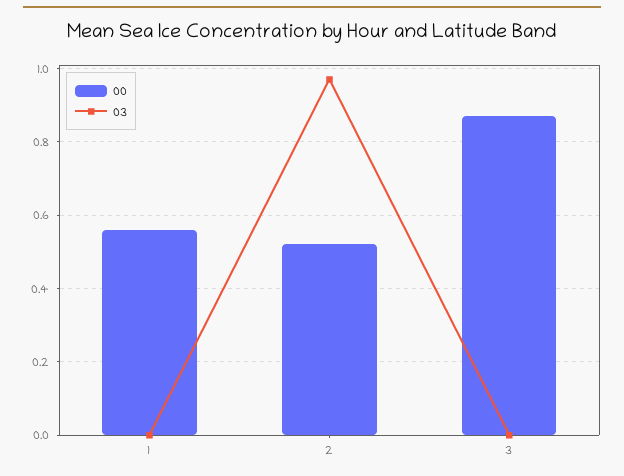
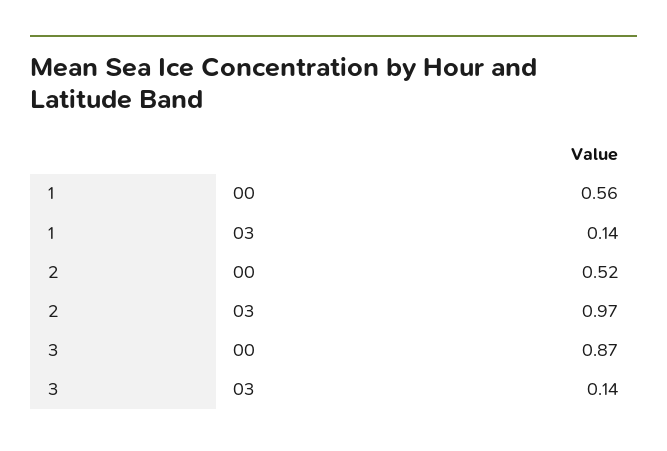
03, 1: 0 -> 0.14
03, 3: 0 -> 0.14

